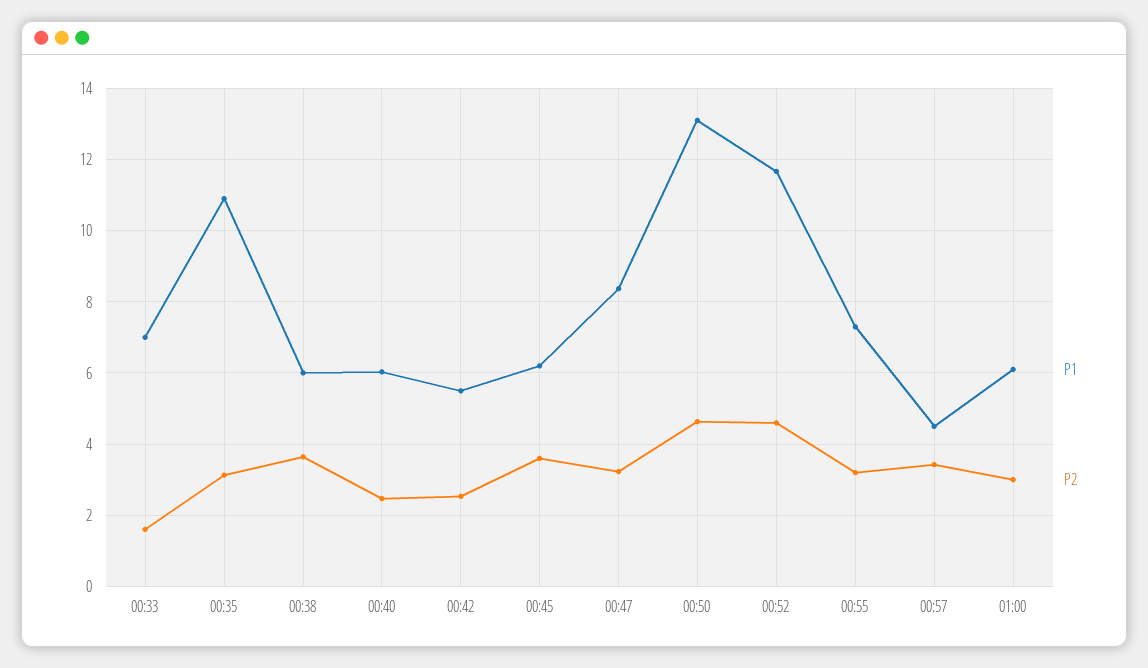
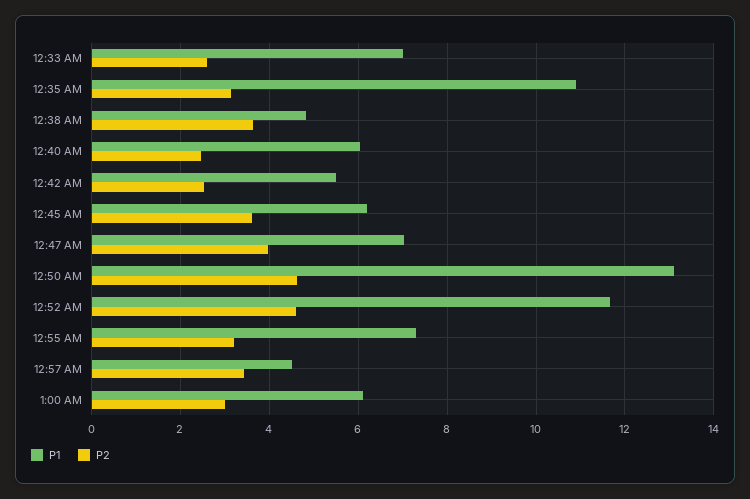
P2, 00:33: 1.6 -> 2.6
P1, 00:38: 6 -> 4.8
P1, 00:47: 8.4 -> 7
P2, 00:47: 3.2 -> 4

